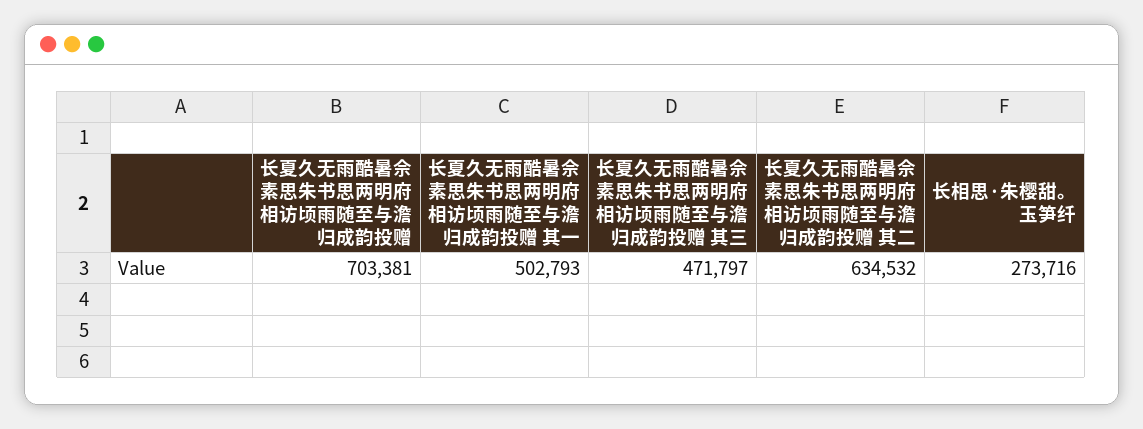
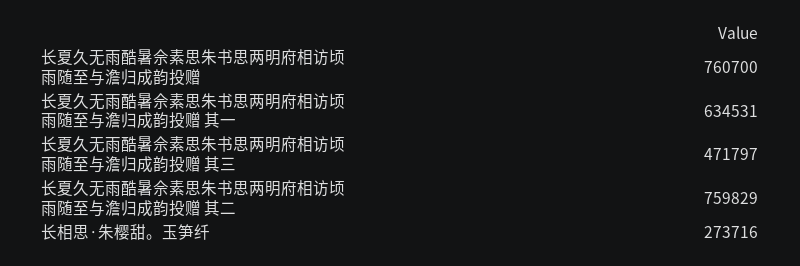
长夏久无雨酷暑佘素思朱书思两明府相访顷雨随至与澹归成韵投赠: 703381 -> 760700
长夏久无雨酷暑佘素思朱书思两明府相访顷雨随至与澹归成韵投赠 其一: 502793 -> 634531
长夏久无雨酷暑佘素思朱书思两明府相访顷雨随至与澹归成韵投赠 其二: 634532 -> 759829

